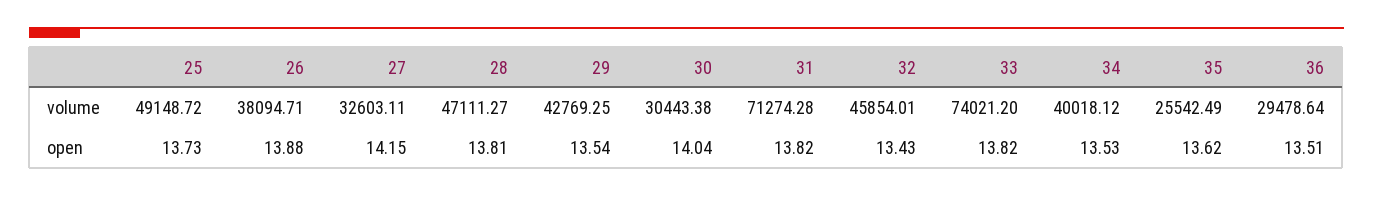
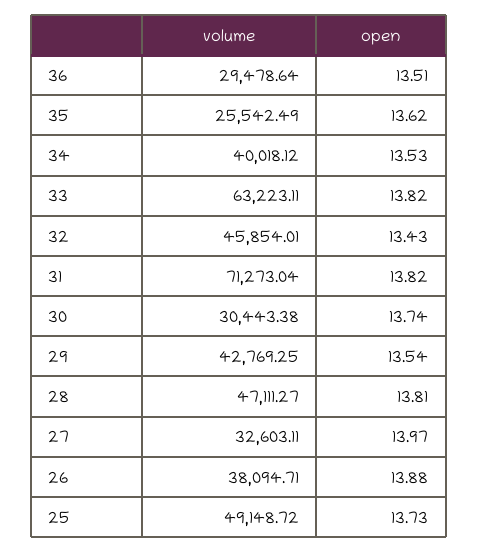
31, volume: 71274.28 -> 71273.04
33, volume: 74021.2 -> 63223.11
27, open: 14.15 -> 13.97
30, open: 14.04 -> 13.74

